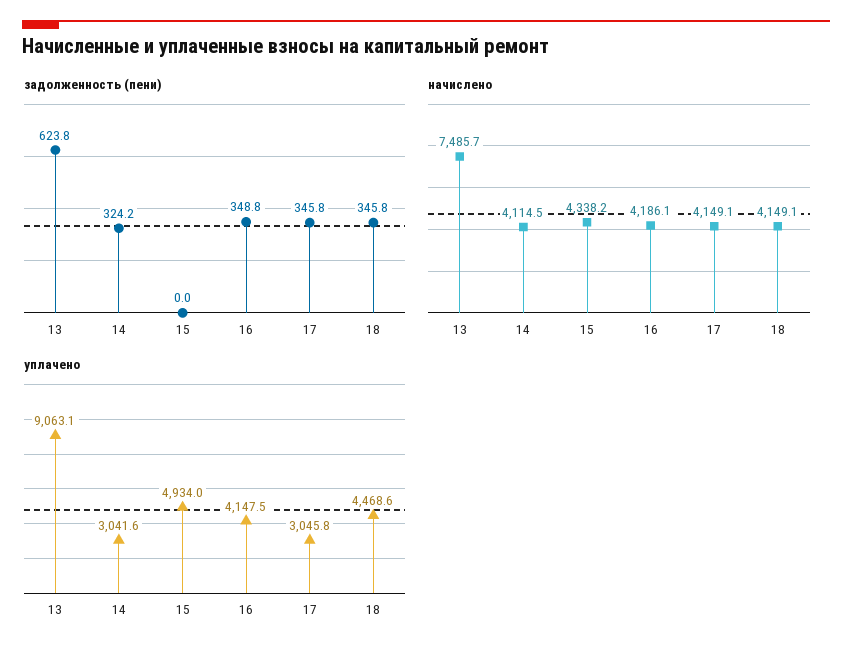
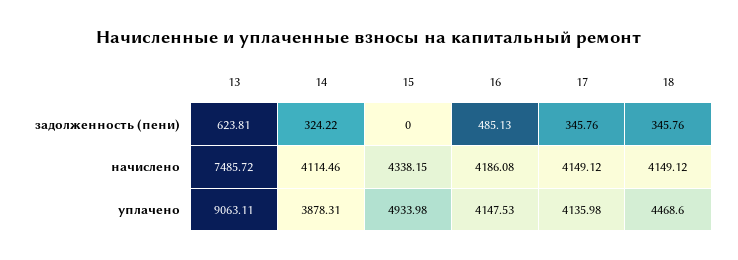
задолженность (пени), 16: 348.8 -> 485.13
уплачено, 14: 3041.6 -> 3878.31
уплачено, 17: 3045.8 -> 4135.98

